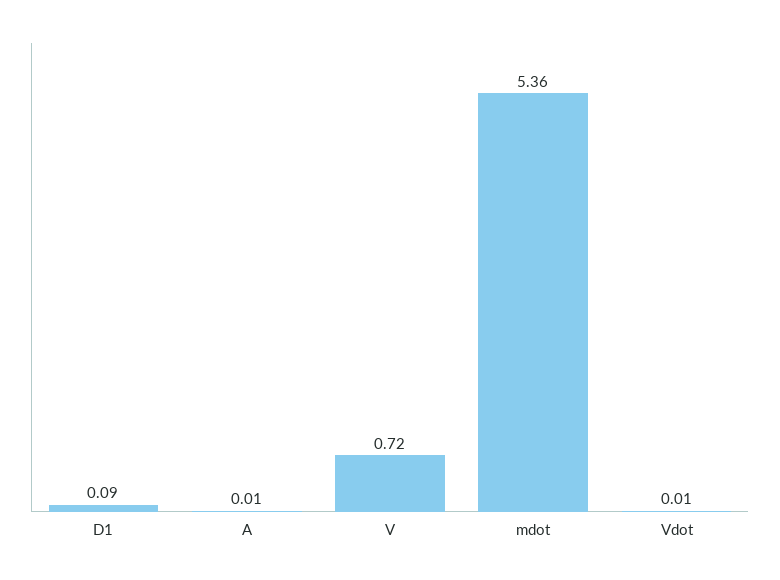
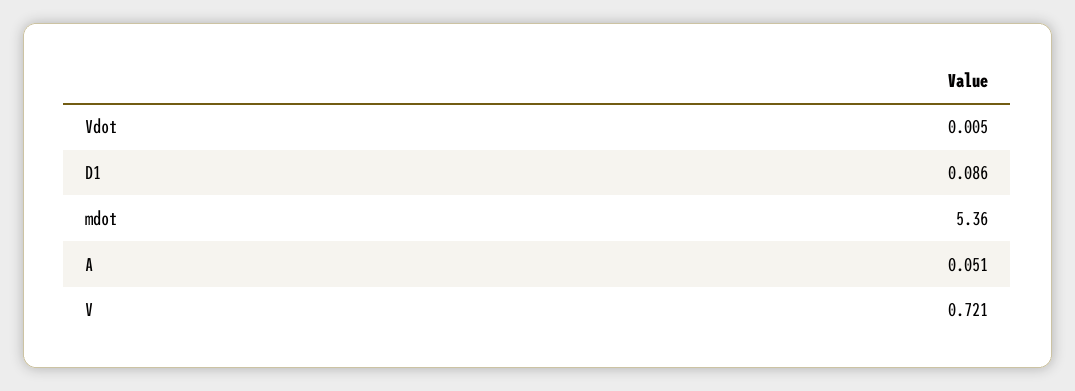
A: 0.01 -> 0.051

